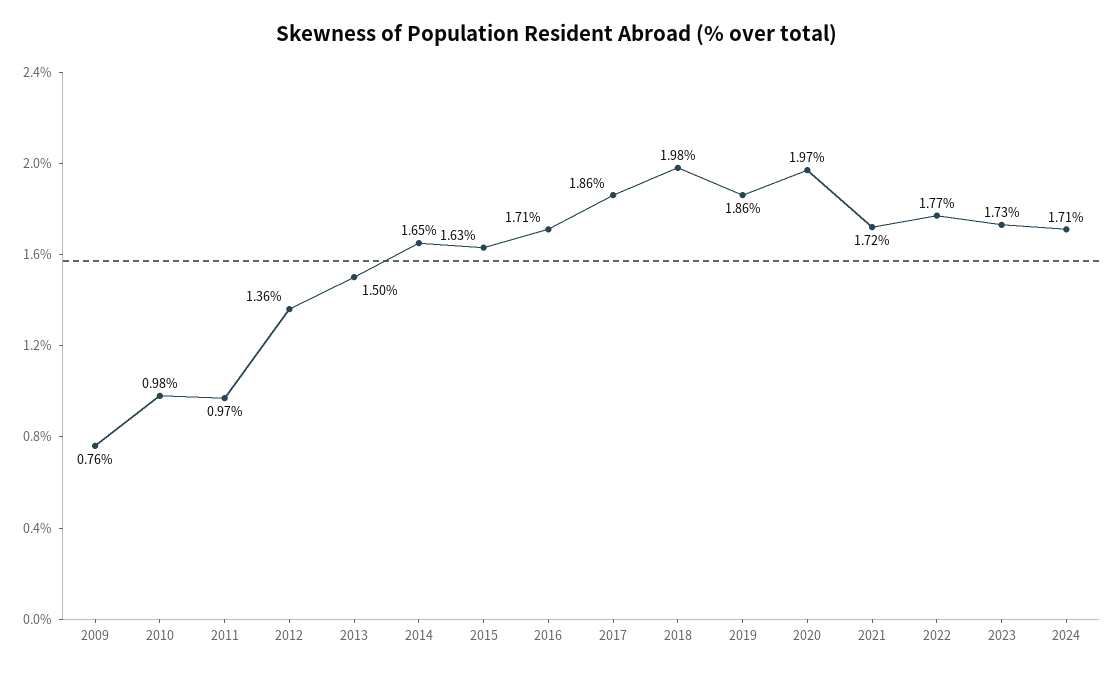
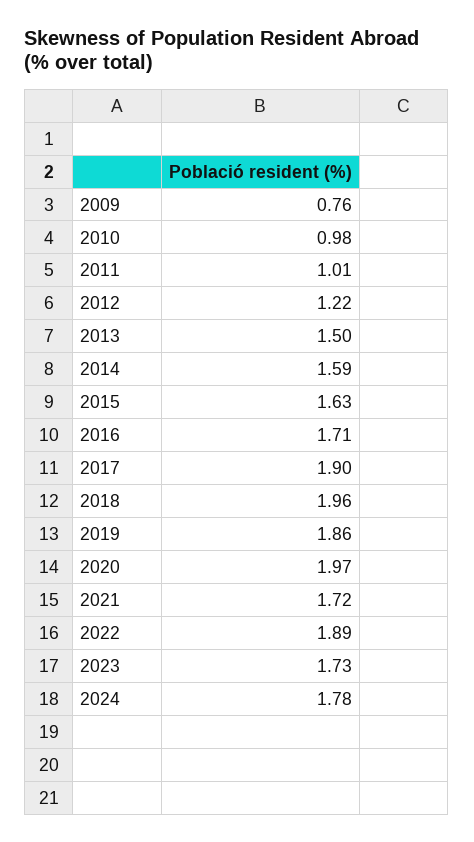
2011: 0.97 -> 1.01
2012: 1.36 -> 1.22
2014: 1.65 -> 1.59
2017: 1.86 -> 1.9
2018: 1.98 -> 1.96
2022: 1.77 -> 1.89
2024: 1.71 -> 1.78

